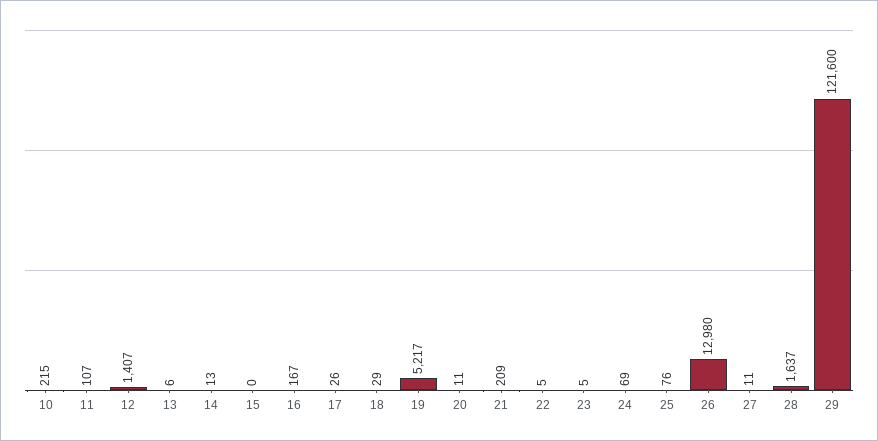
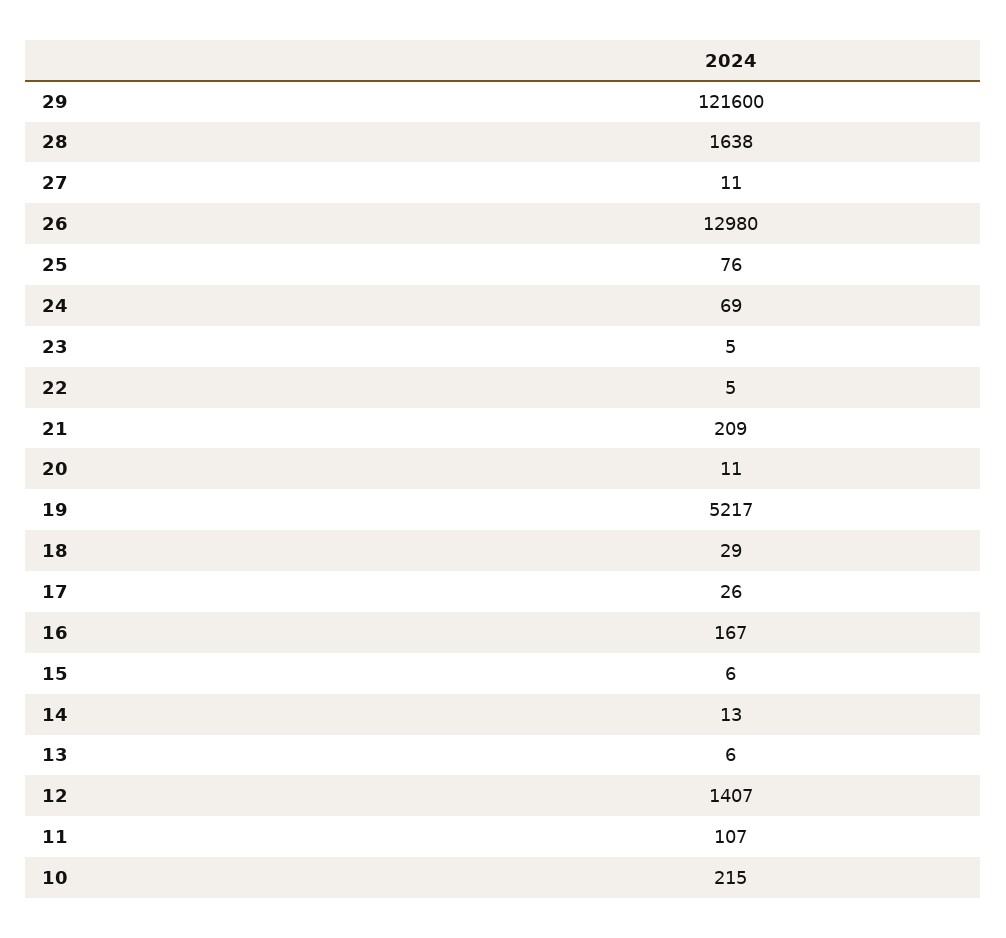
15: 0 -> 6
28: 1637 -> 1638

